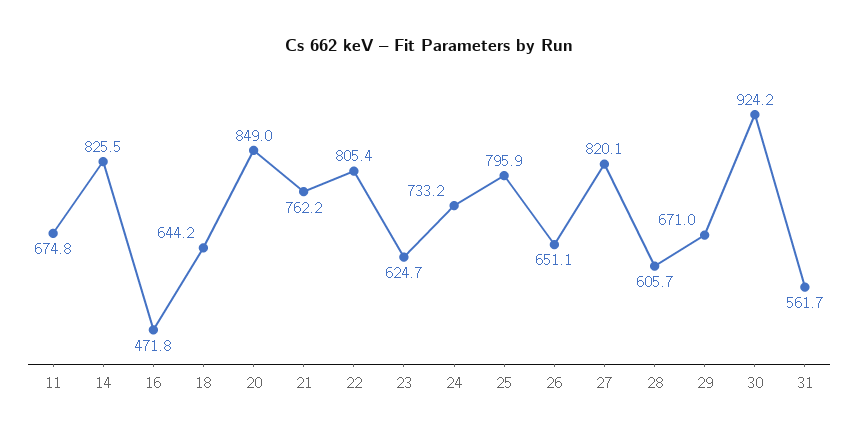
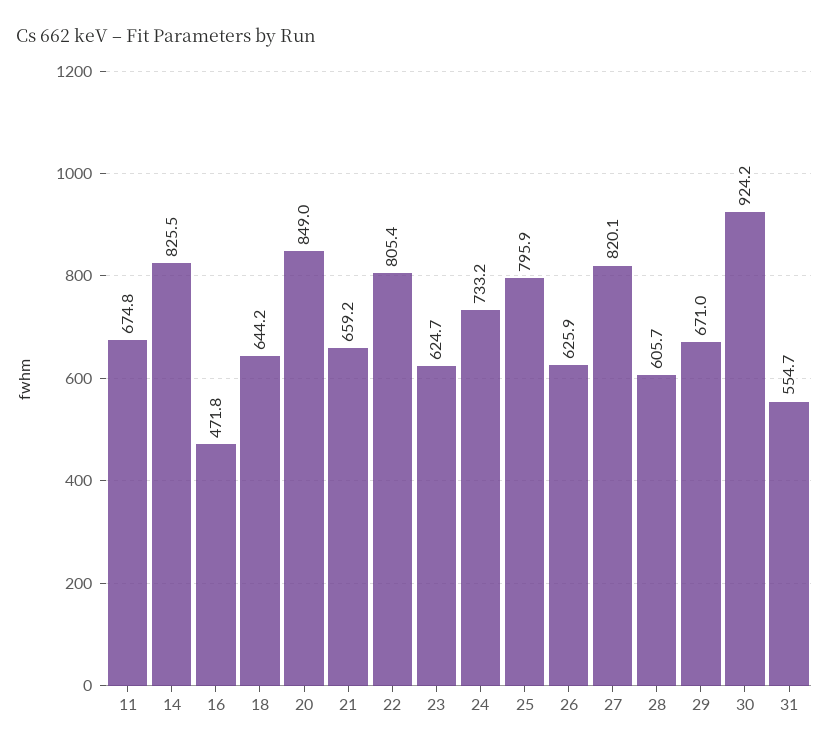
21: 762.2 -> 659.2
26: 651.1 -> 625.9
31: 561.7 -> 554.7

